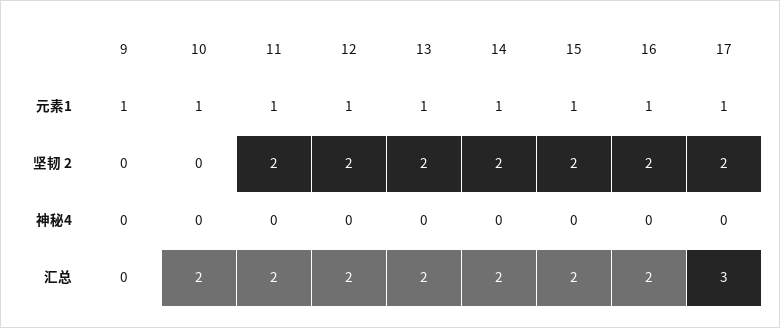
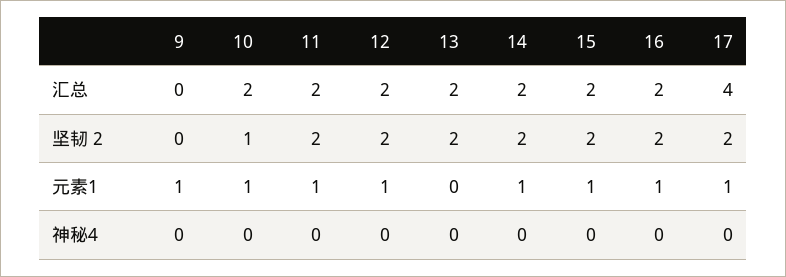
13, 元素1: 1 -> 0
10, 坚韧 2: 0 -> 1
17, 汇总: 3 -> 4

